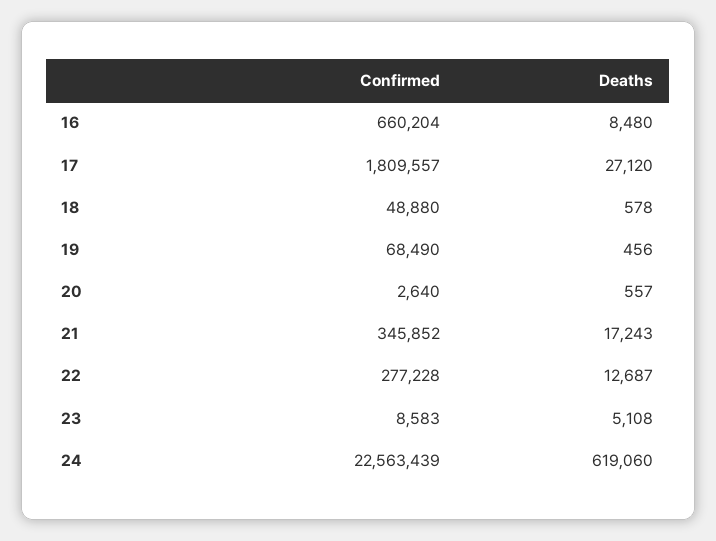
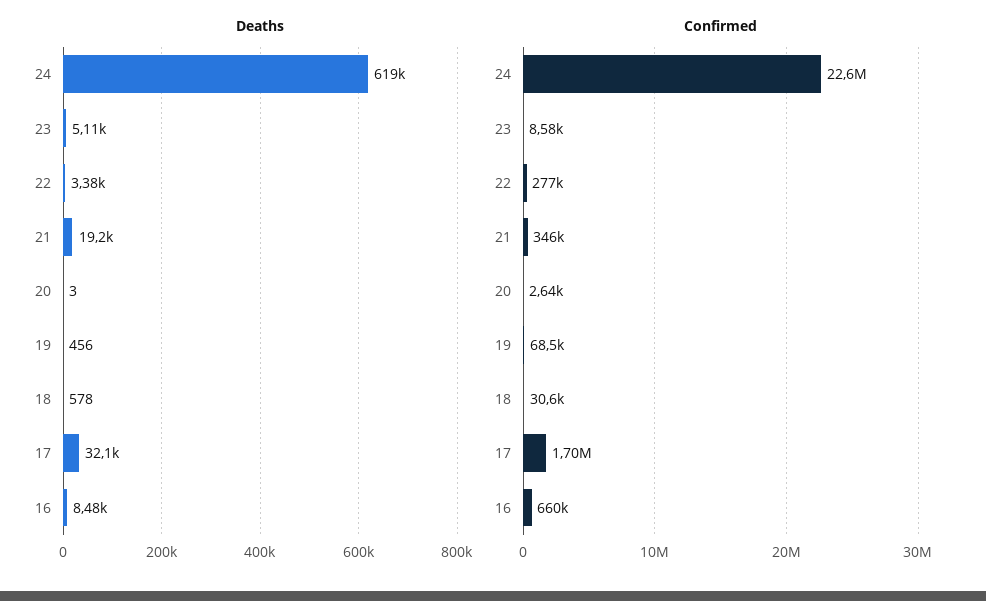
Confirmed, 17: 1809557 -> 1700000
Deaths, 17: 27120 -> 32100
Confirmed, 18: 48880 -> 30600
Deaths, 20: 557 -> 3
Deaths, 21: 17243 -> 19200
Deaths, 22: 12687 -> 3380

